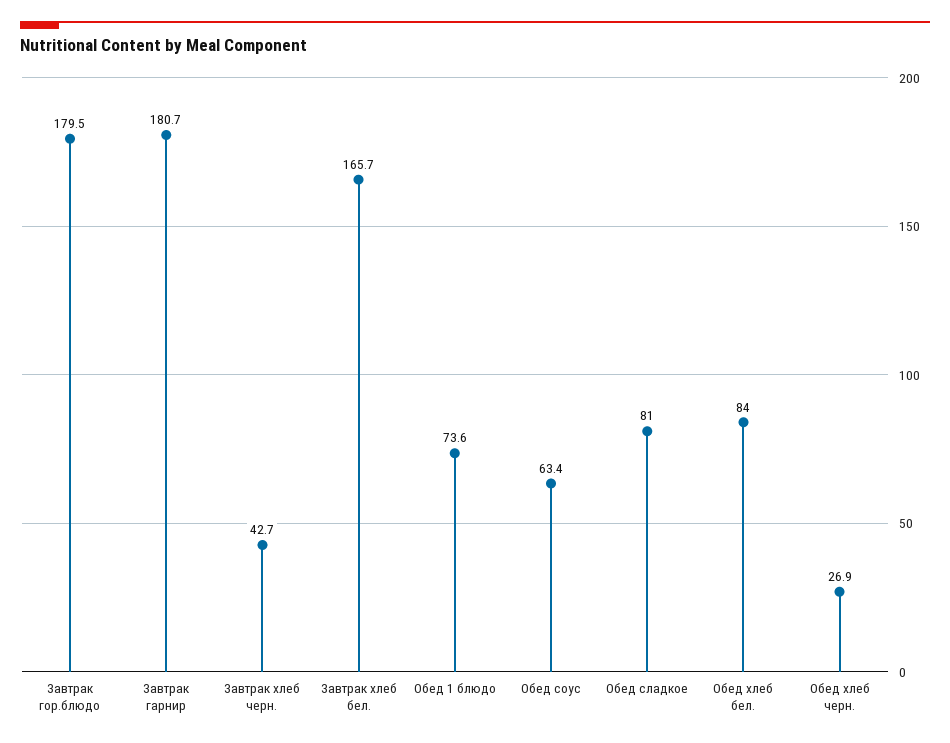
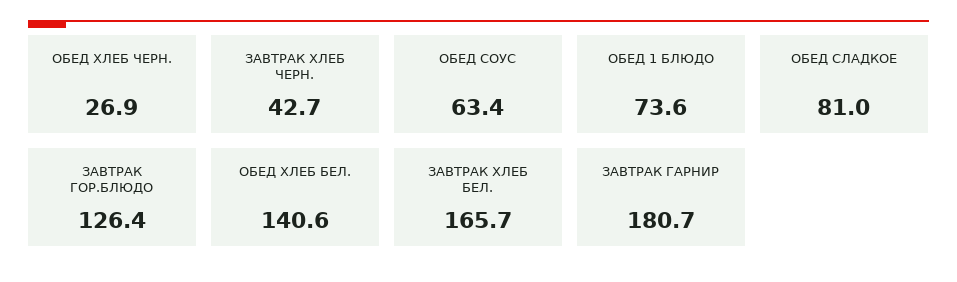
Завтрак гор.блюдо: 179.5 -> 126.4
Обед хлеб бел.: 84 -> 140.6

